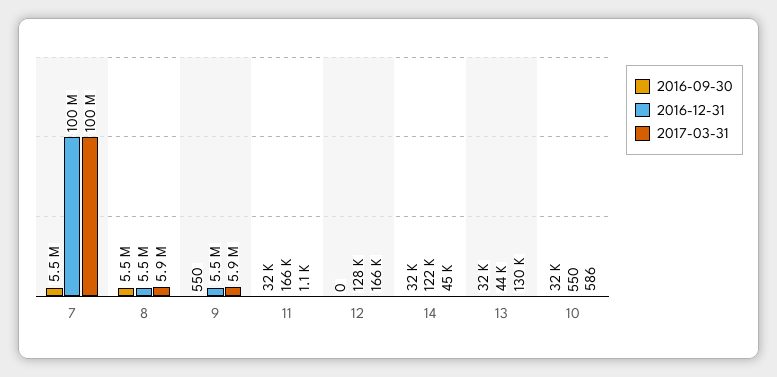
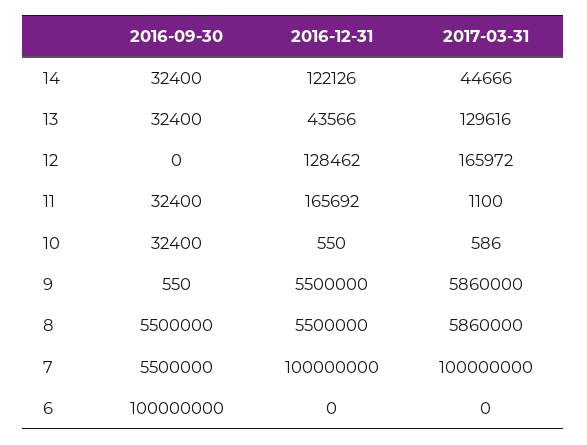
2016-09-30, 6: none -> 100000000
2016-12-31, 6: none -> 0
2017-03-31, 6: none -> 0

